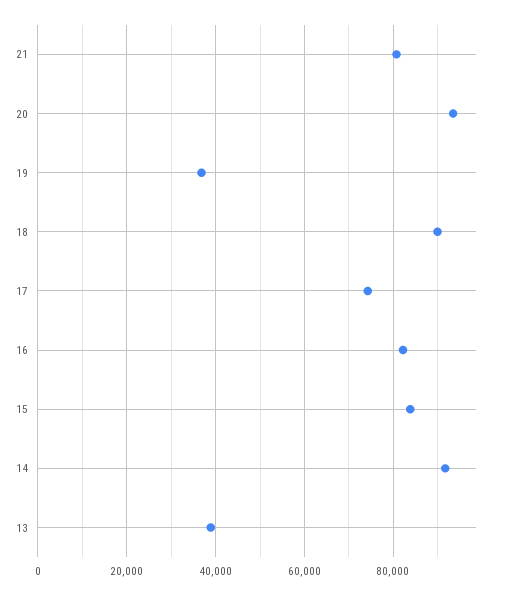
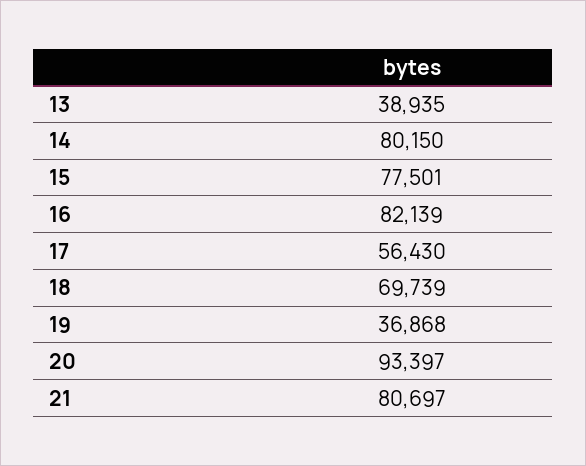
18: 90000 -> 69739
17: 74000 -> 56430
15: 84000 -> 77501
14: 92000 -> 80150

